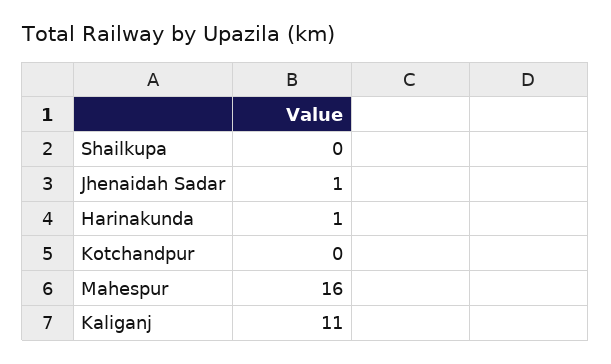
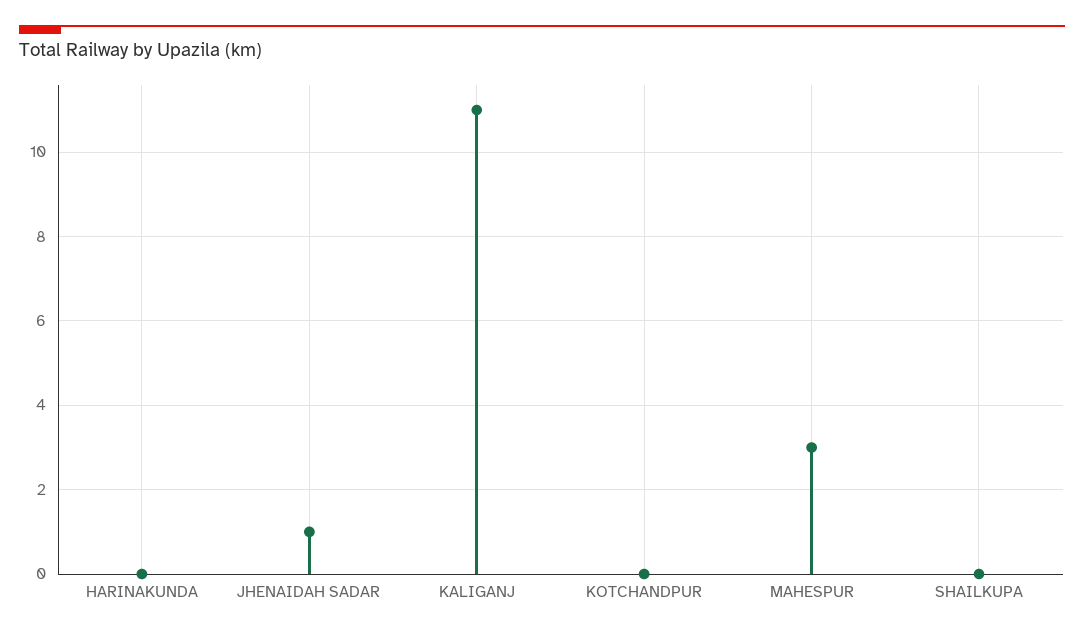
Harinakunda: 1 -> 0
Mahespur: 16 -> 3

